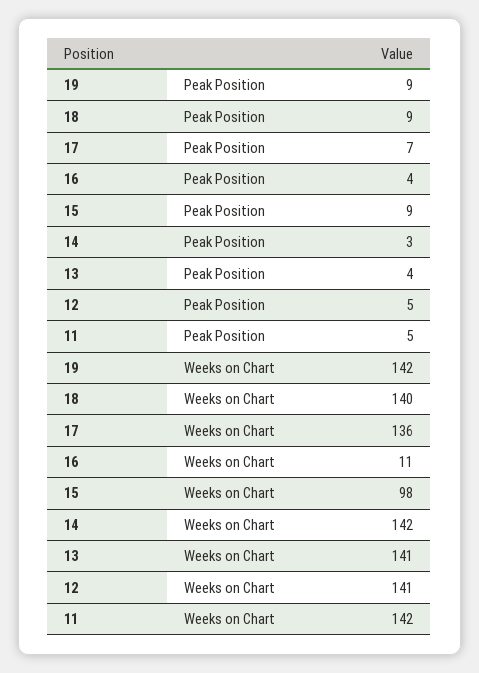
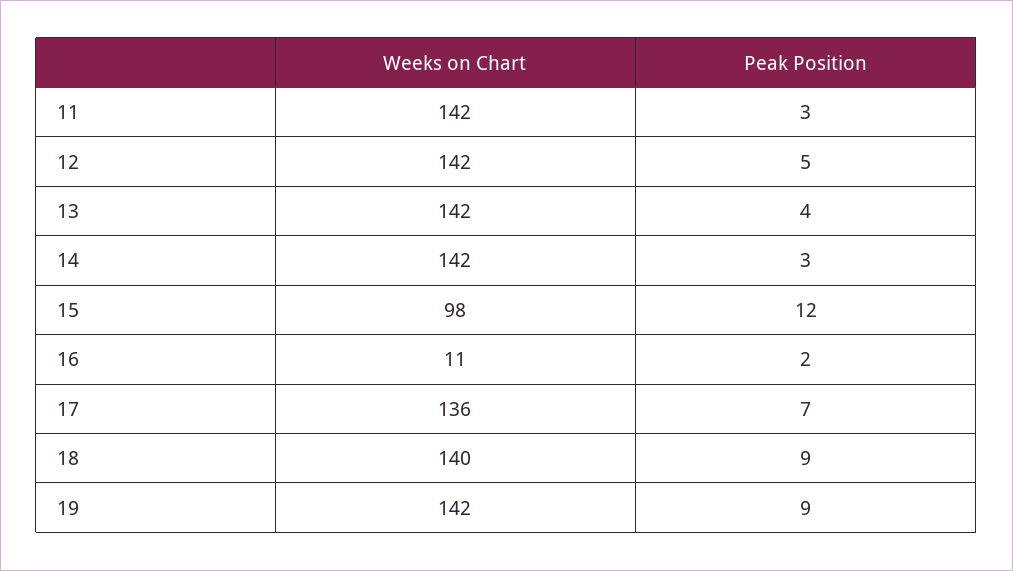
16, Peak Position: 4 -> 2
15, Peak Position: 9 -> 12
11, Peak Position: 5 -> 3
13, Weeks on Chart: 141 -> 142
12, Weeks on Chart: 141 -> 142

